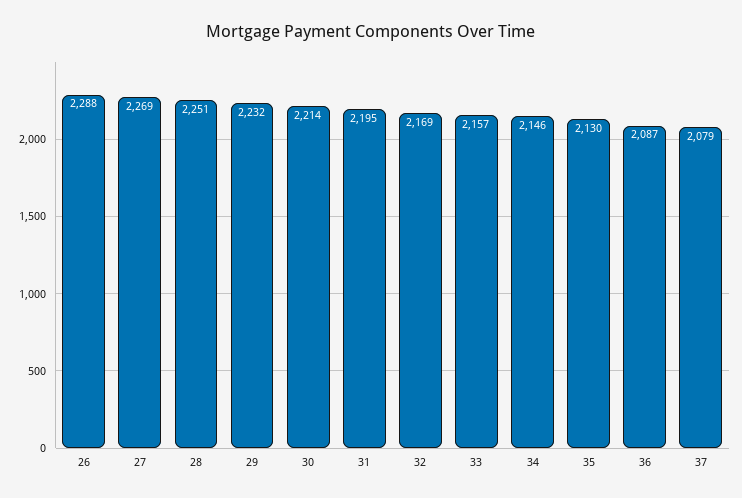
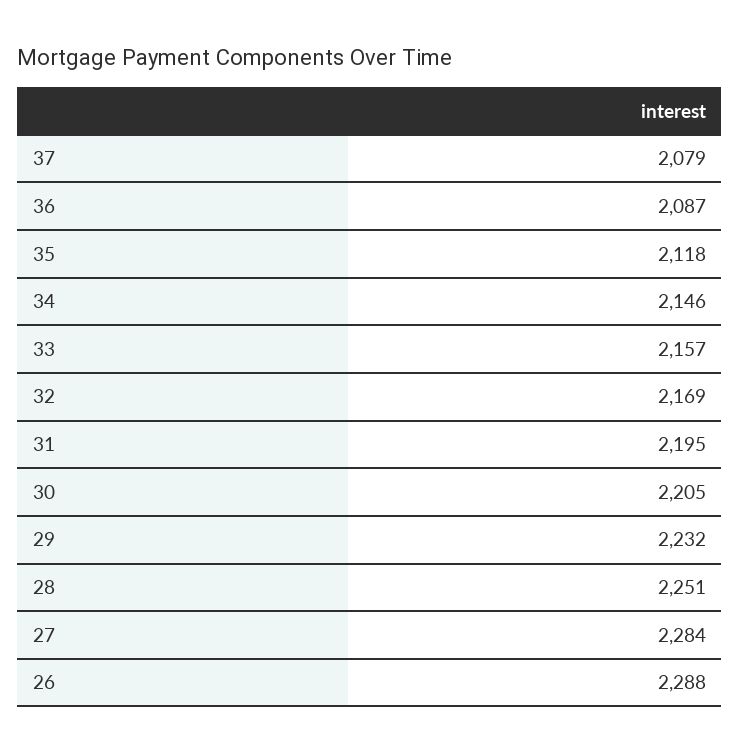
27: 2269 -> 2284
30: 2214 -> 2205
35: 2130 -> 2118

